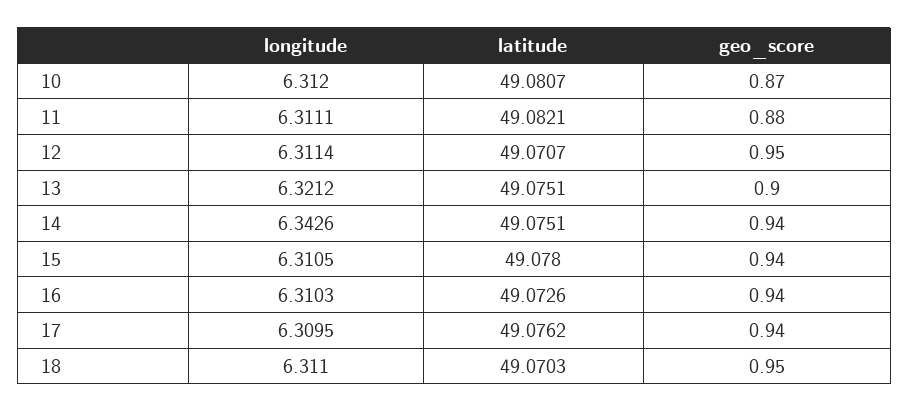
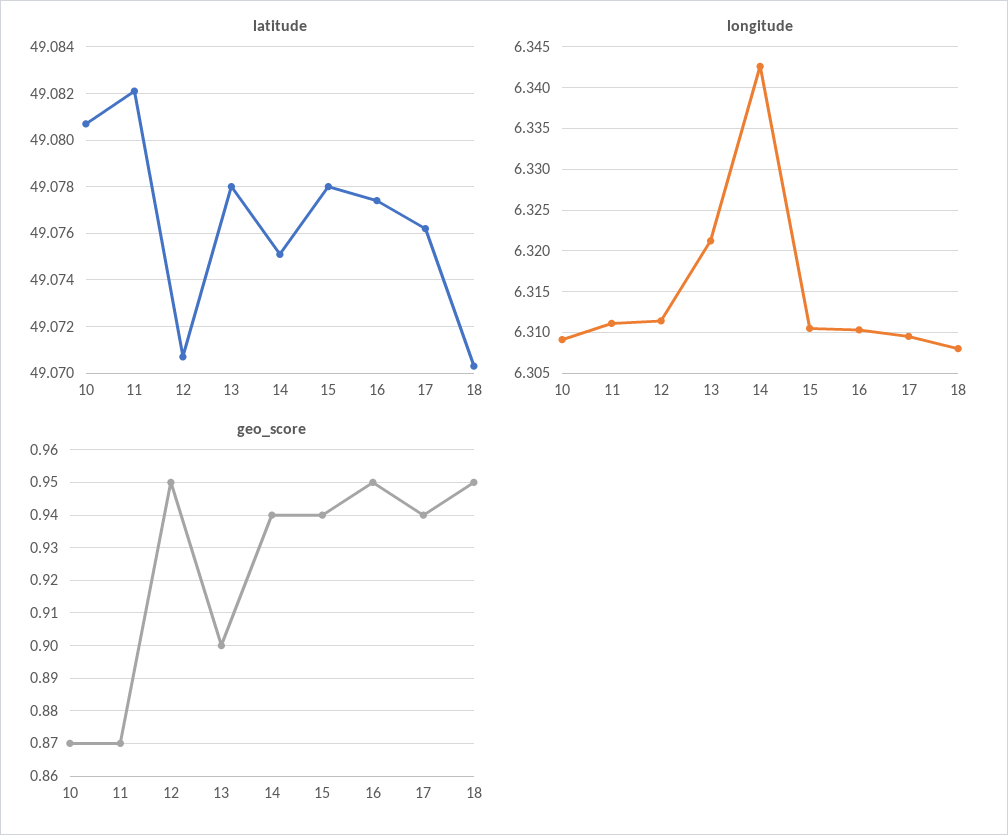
longitude, 10: 6.312 -> 6.309
geo_score, 11: 0.88 -> 0.87
latitude, 13: 49.0751 -> 49.078
latitude, 16: 49.0726 -> 49.0775
geo_score, 16: 0.94 -> 0.95
longitude, 18: 6.311 -> 6.308

